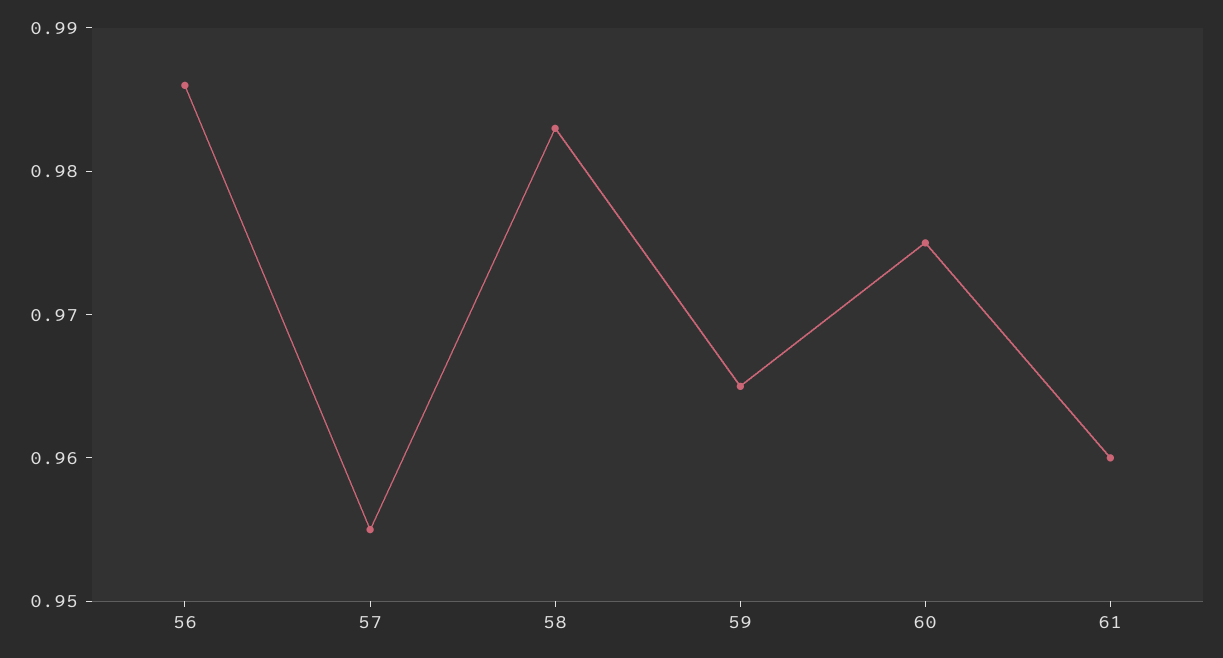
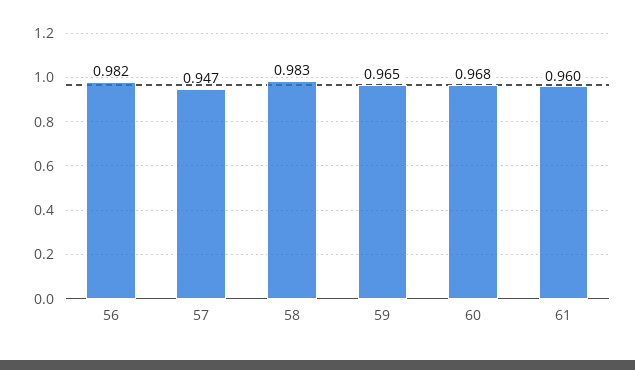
56: 0.986 -> 0.982
57: 0.955 -> 0.947
60: 0.975 -> 0.968

